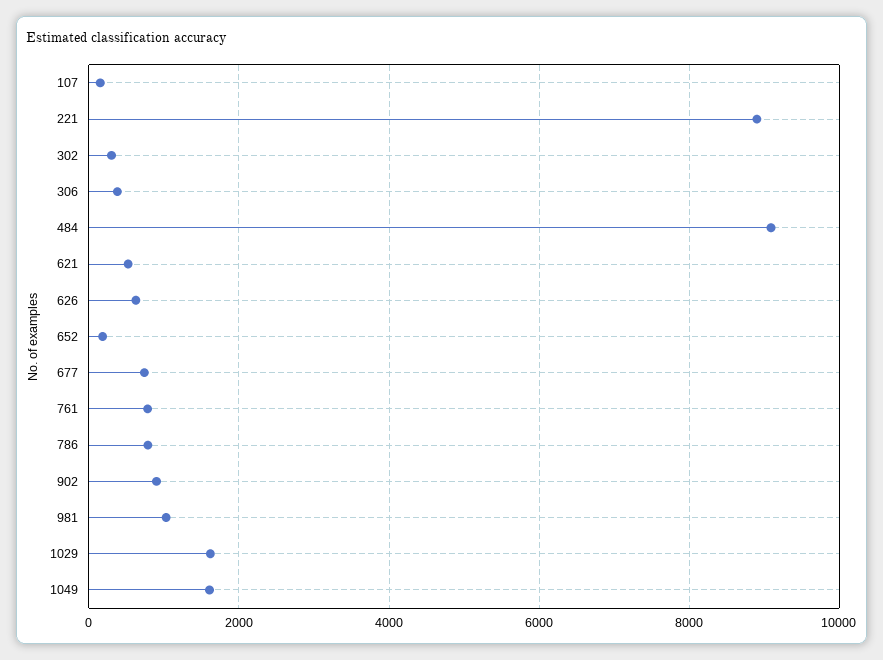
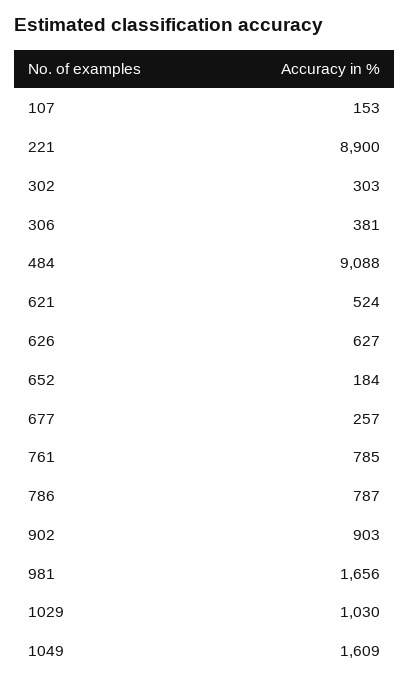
677: 800 -> 257
981: 1000 -> 1656
1029: 1600 -> 1030

